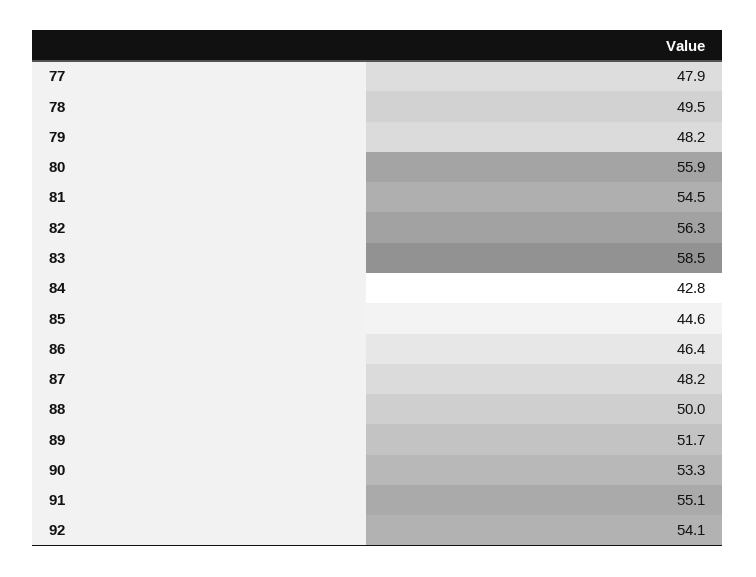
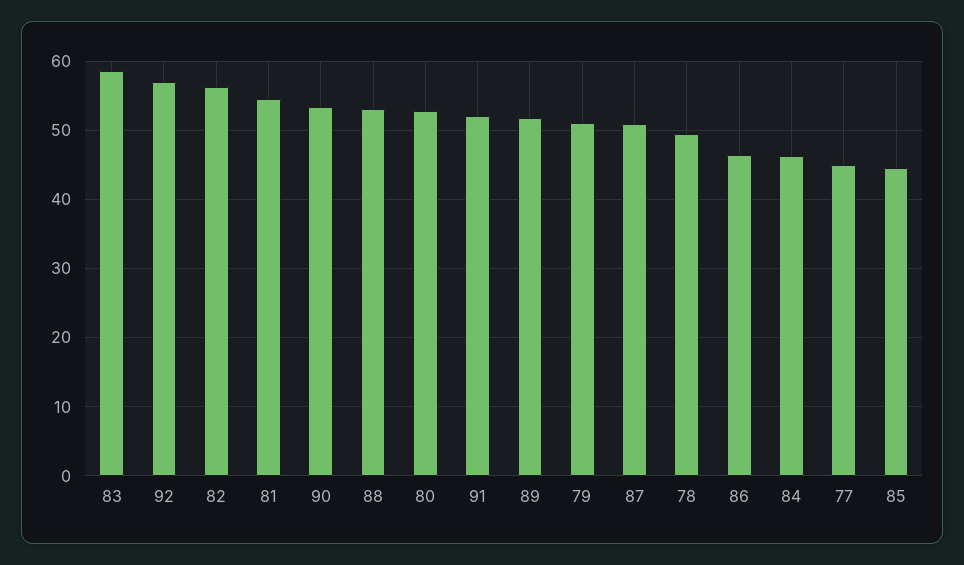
77: 47.9 -> 45
79: 48.2 -> 51
80: 55.9 -> 53
84: 42.8 -> 46
87: 48.2 -> 51
88: 50 -> 53
91: 55.1 -> 52
92: 54.1 -> 57

